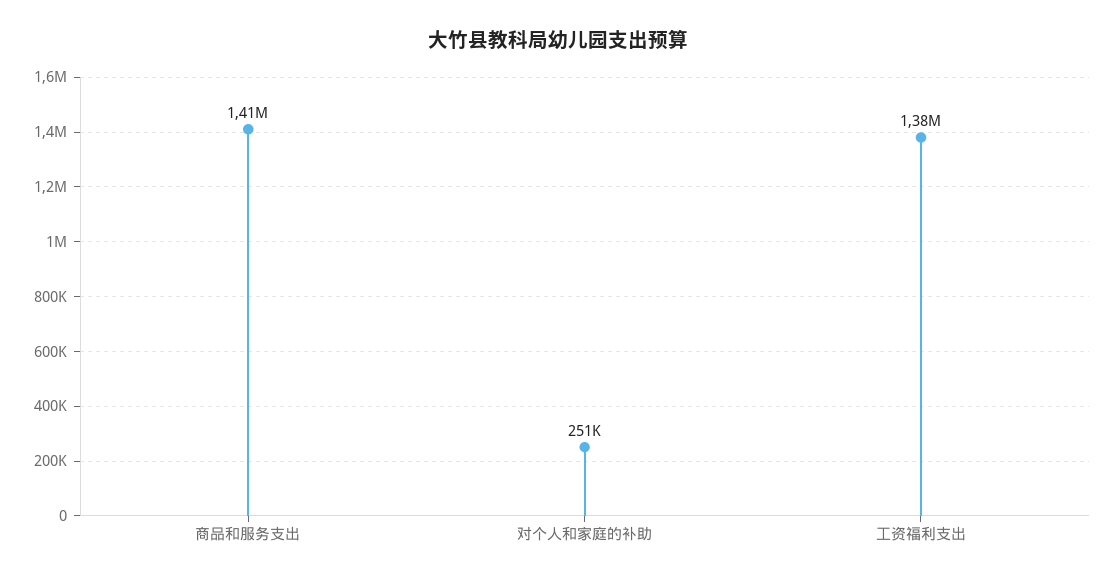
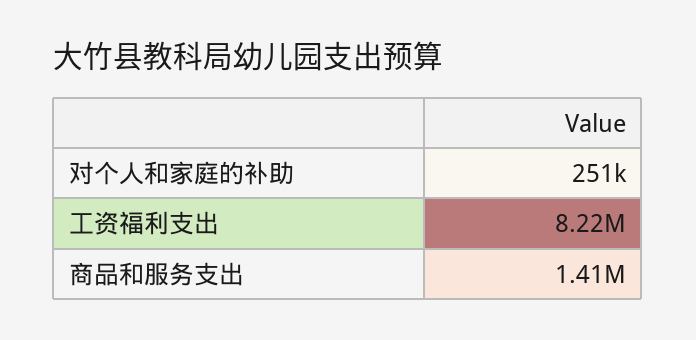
工资福利支出: 1380000 -> 8220000

